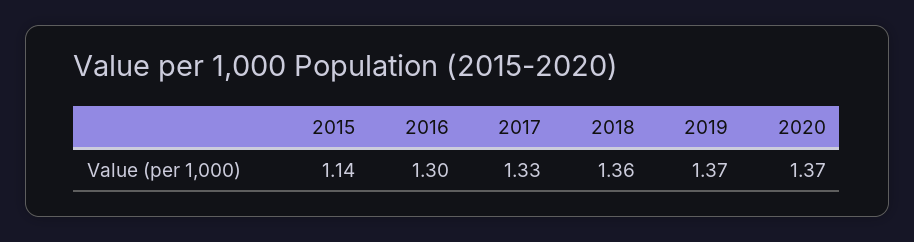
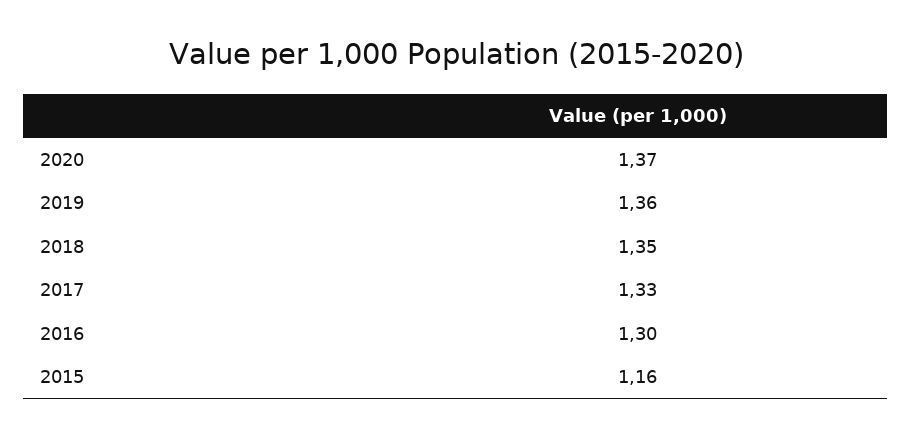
2015: 1.14 -> 1.16
2018: 1.36 -> 1.35
2019: 1.37 -> 1.36

